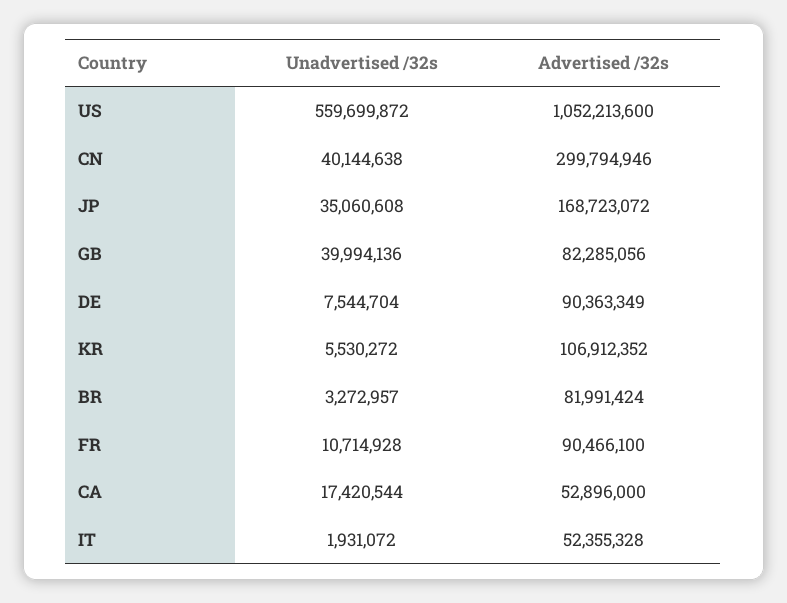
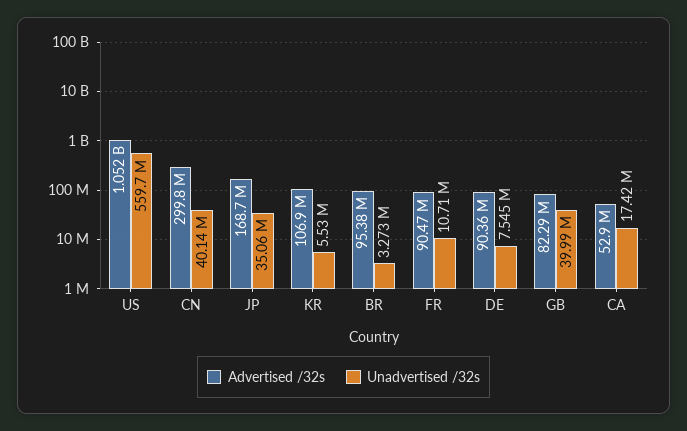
Advertised /32s, BR: 81991424 -> 95380000
Unadvertised /32s, IT: 1931072 -> none
Advertised /32s, IT: 52355328 -> none

